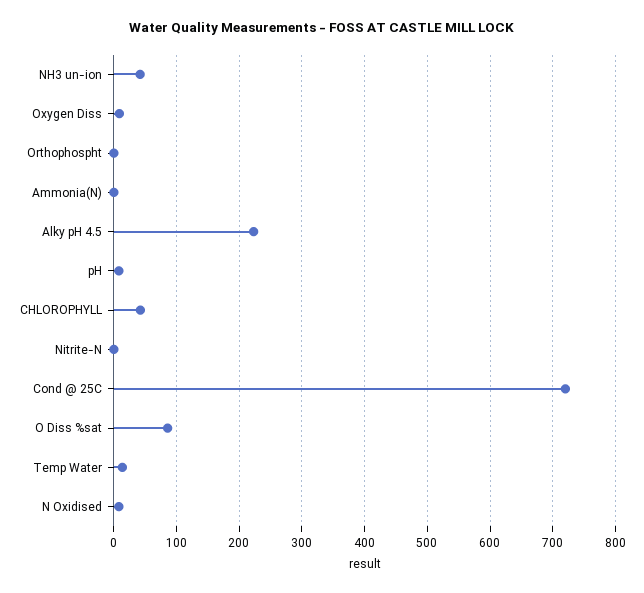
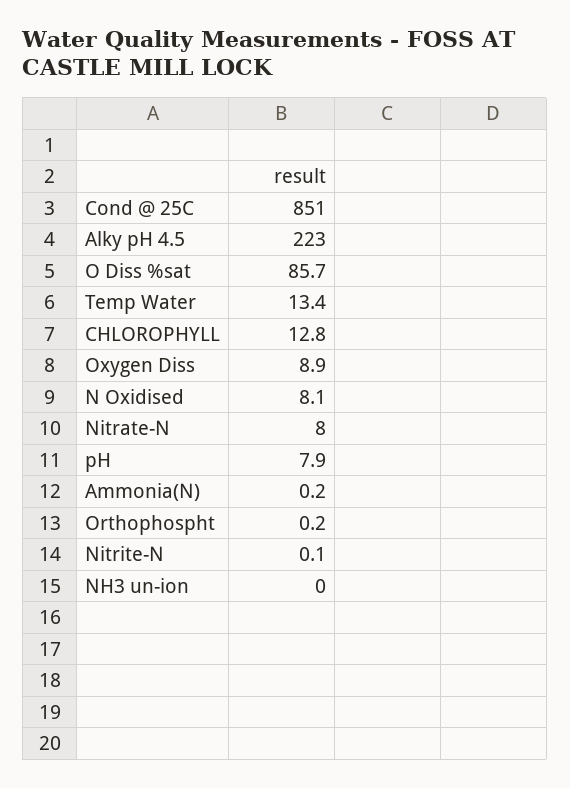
NH3 un-ion: 40 -> 0
CHLOROPHYLL: 40 -> 12.8
Cond @ 25C: 720 -> 851
Nitrate-N: none -> 8

